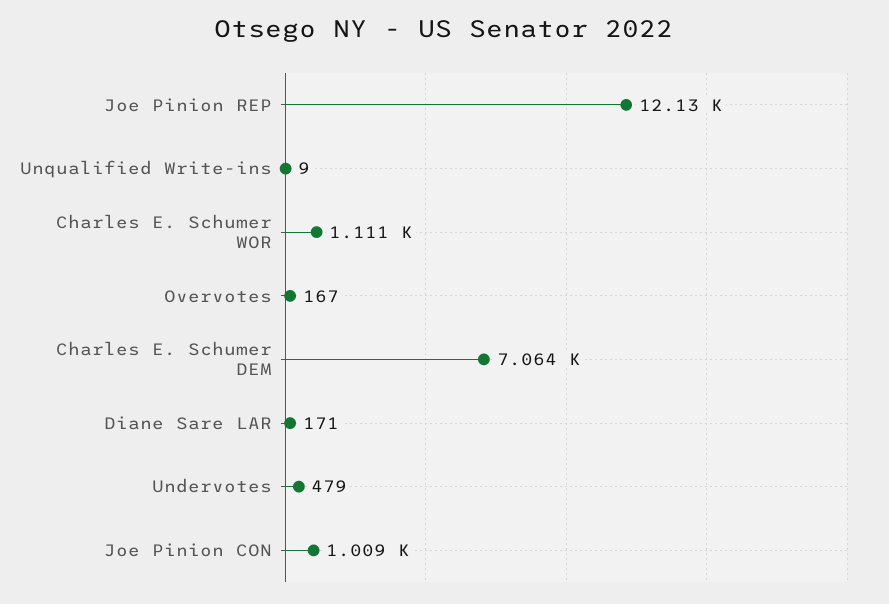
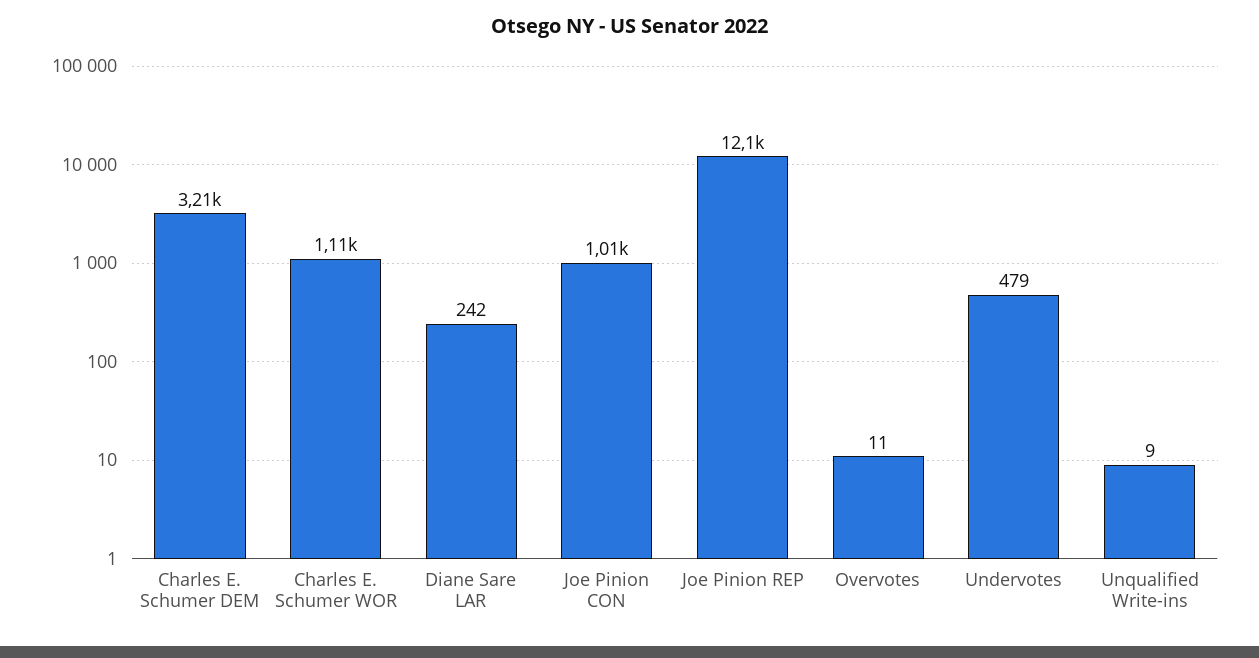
Overvotes: 167 -> 11
Charles E. Schumer DEM: 7064 -> 3210
Diane Sare LAR: 171 -> 242

